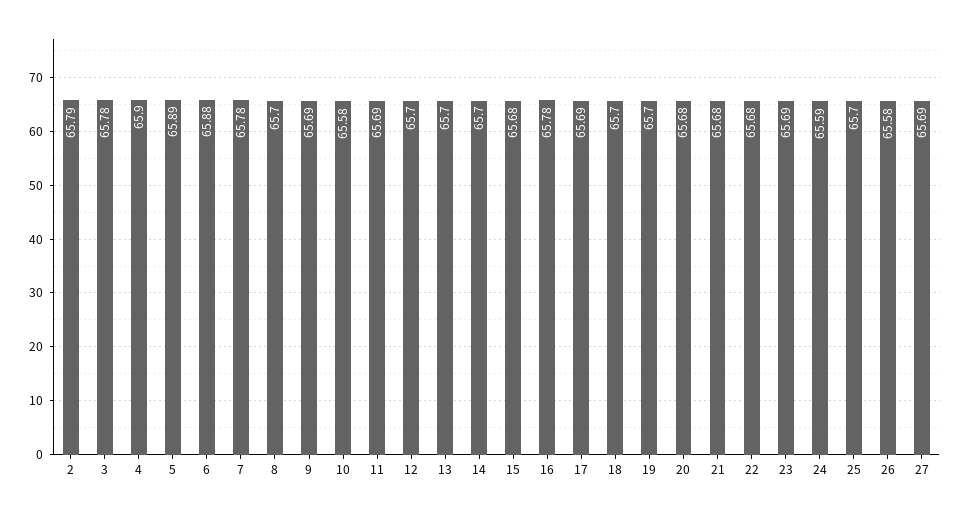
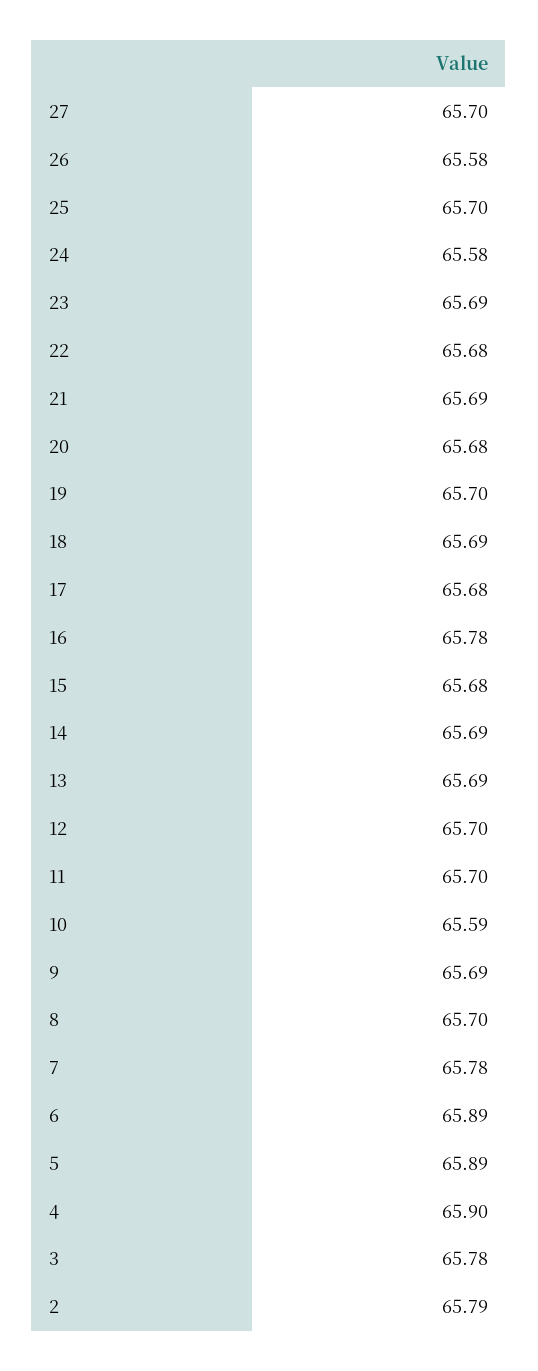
6: 65.88 -> 65.89
10: 65.58 -> 65.59
11: 65.69 -> 65.7
13: 65.7 -> 65.69
14: 65.7 -> 65.69
17: 65.69 -> 65.68
18: 65.7 -> 65.69
21: 65.68 -> 65.69
24: 65.59 -> 65.58
27: 65.69 -> 65.7

